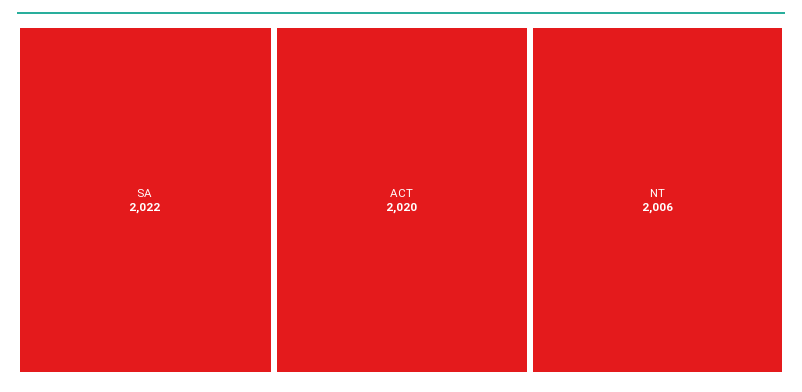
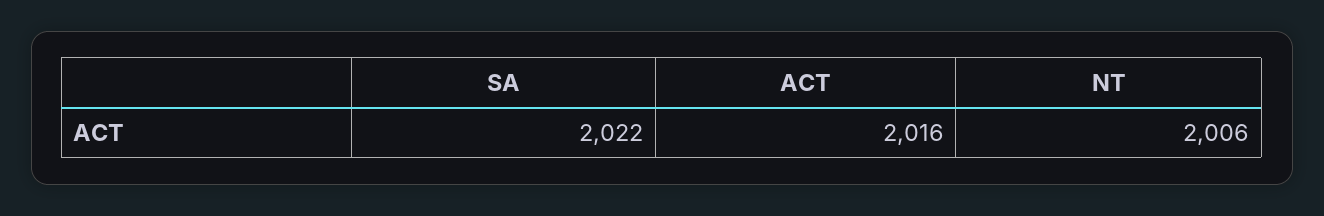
ACT: 2020 -> 2016

